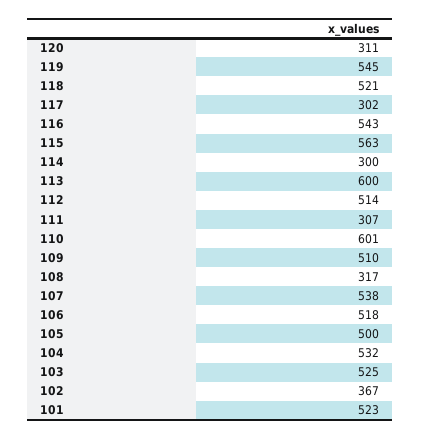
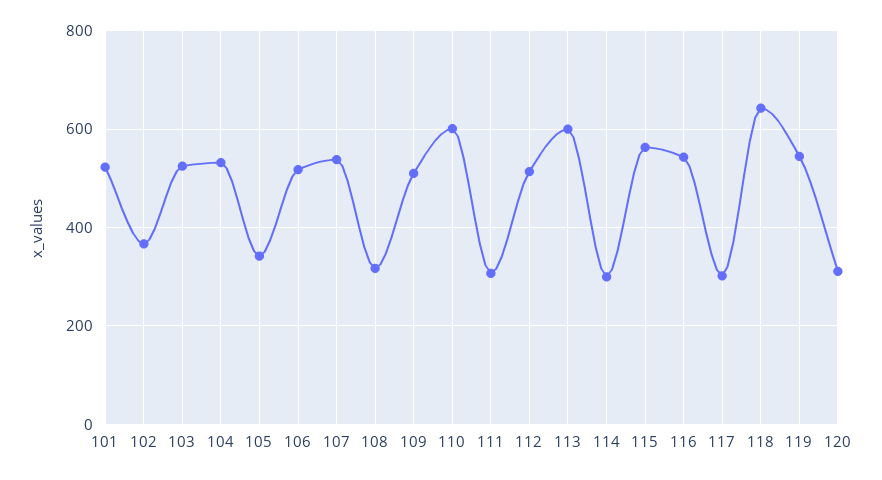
118: 521 -> 640
105: 500 -> 340

